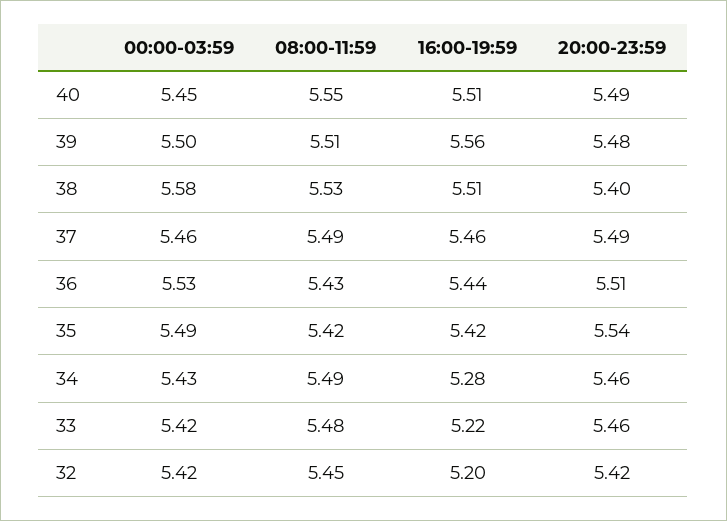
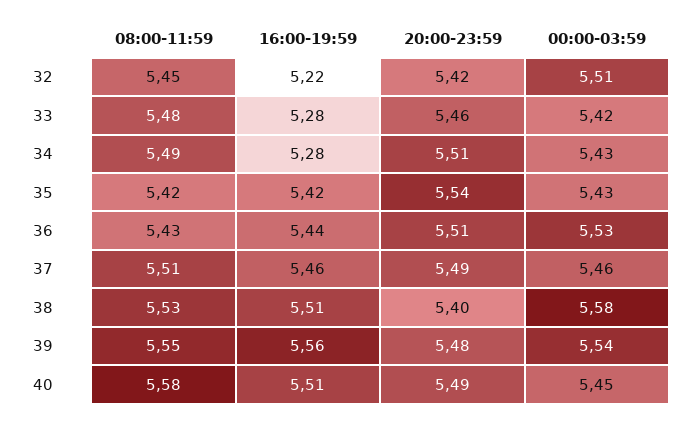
08:00-11:59, 40: 5.55 -> 5.58
00:00-03:59, 39: 5.5 -> 5.54
08:00-11:59, 39: 5.51 -> 5.55
08:00-11:59, 37: 5.49 -> 5.51
00:00-03:59, 35: 5.49 -> 5.43
20:00-23:59, 34: 5.46 -> 5.51
16:00-19:59, 33: 5.22 -> 5.28
00:00-03:59, 32: 5.42 -> 5.51
16:00-19:59, 32: 5.2 -> 5.22

